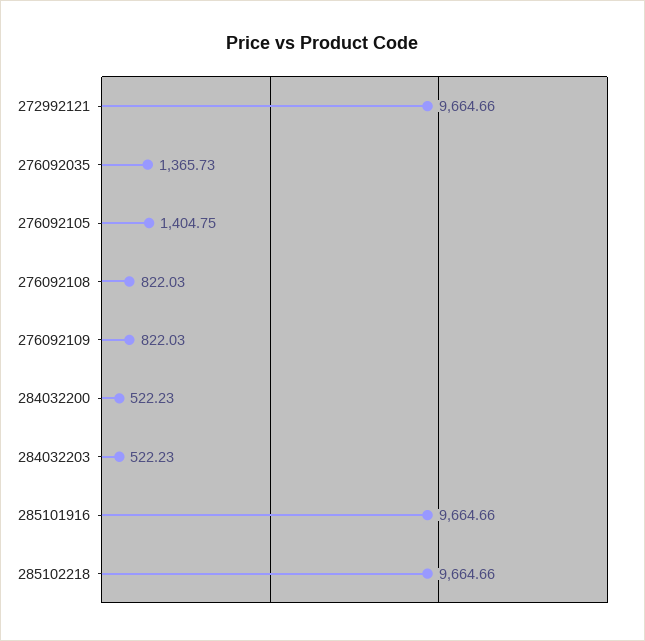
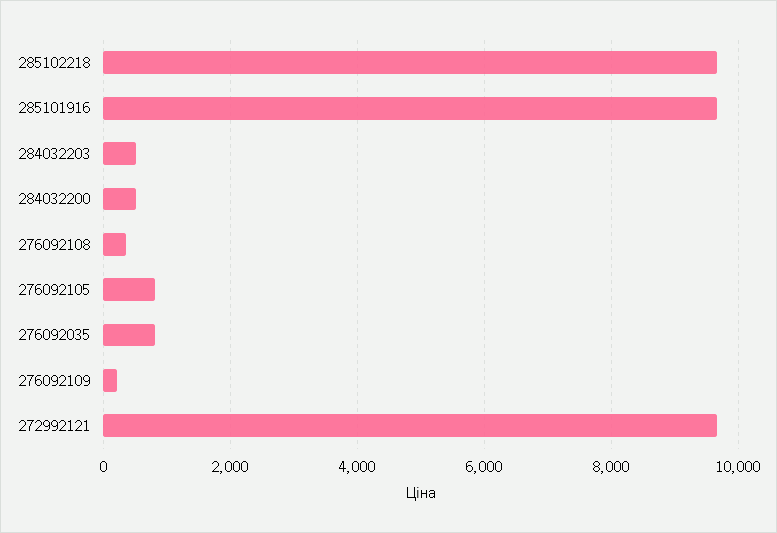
276092035: 1365.73 -> 800
276092105: 1404.75 -> 800
276092108: 822.03 -> 400
276092109: 822.03 -> 200

